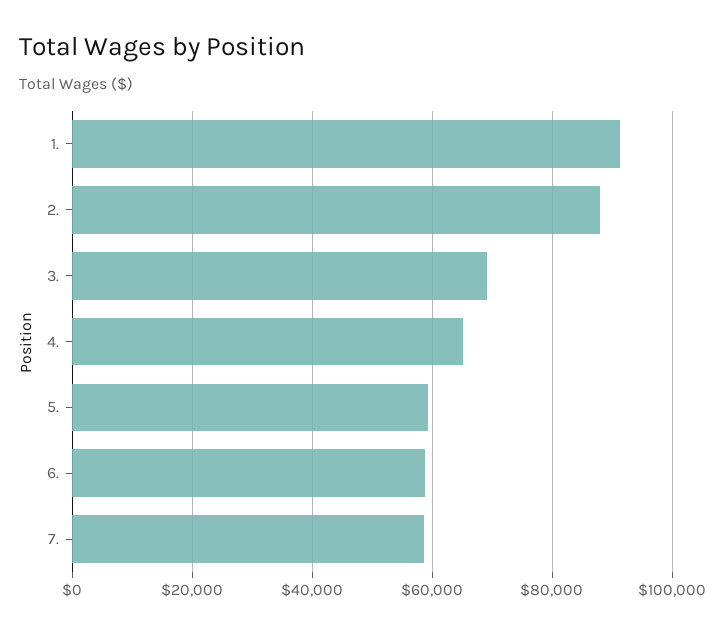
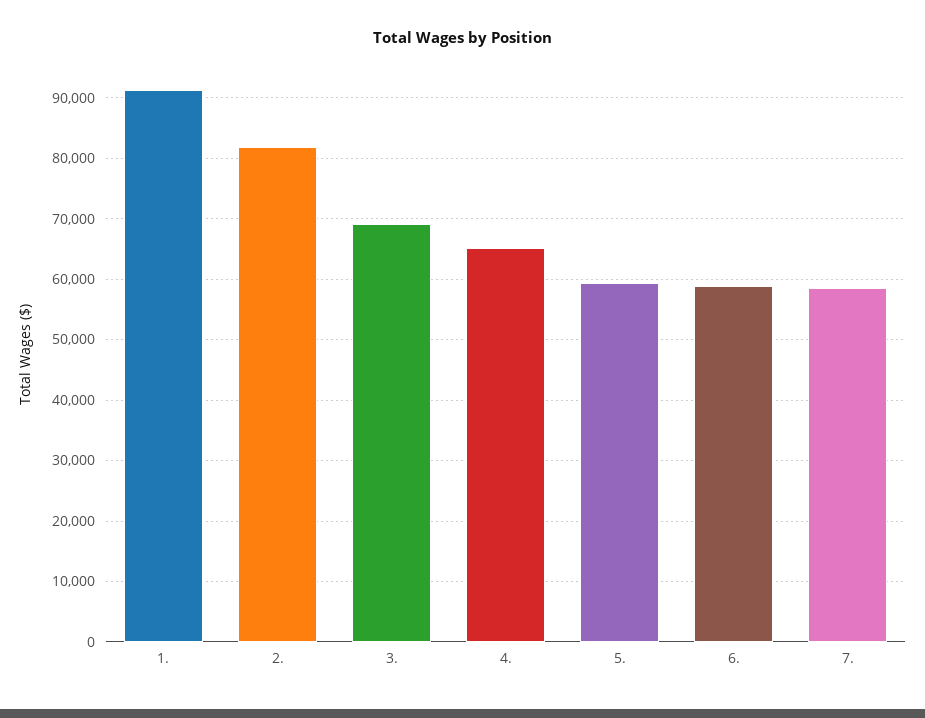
2.: 88000 -> 82000

